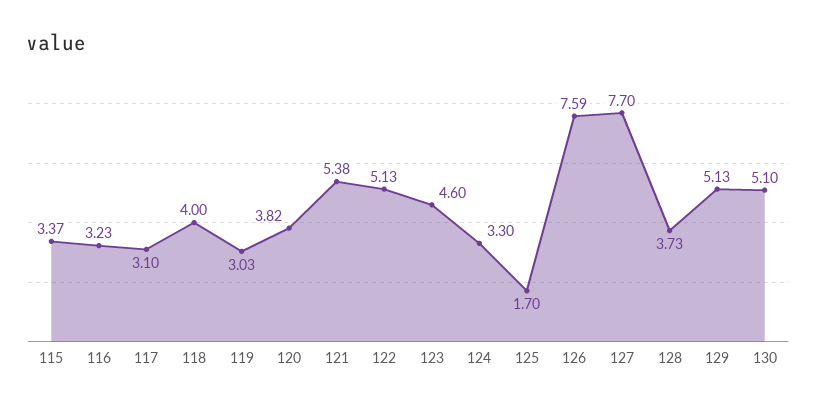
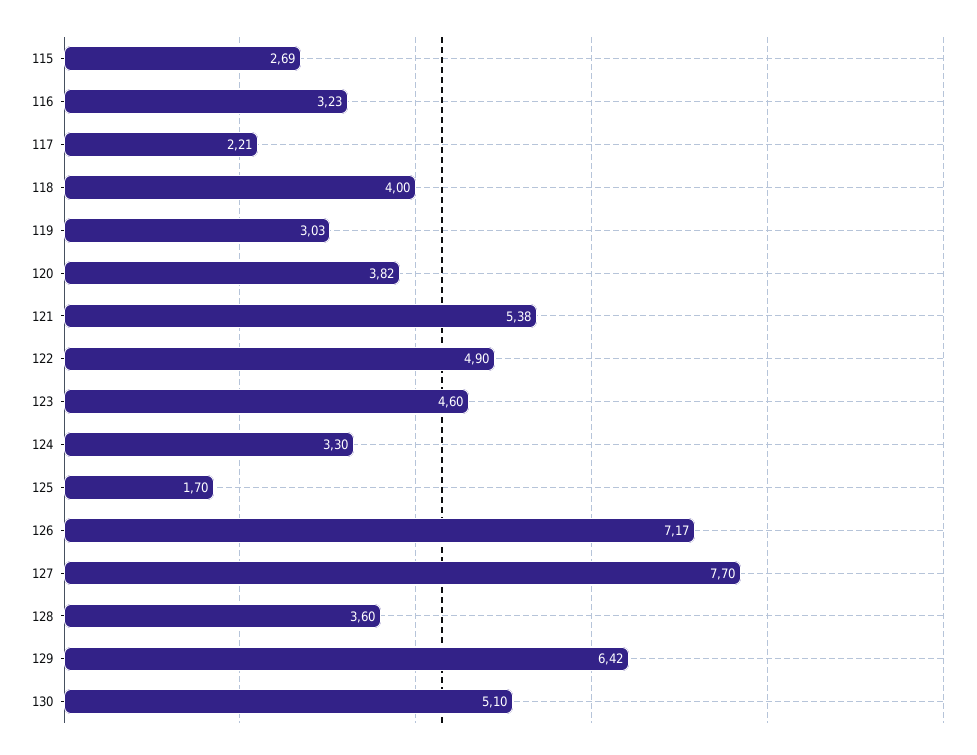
115: 3.37 -> 2.69
117: 3.1 -> 2.21
122: 5.13 -> 4.9
126: 7.59 -> 7.17
128: 3.73 -> 3.6
129: 5.13 -> 6.42

